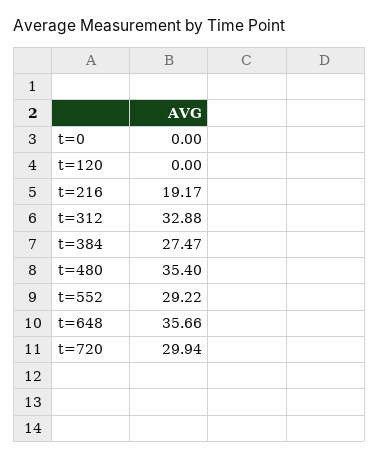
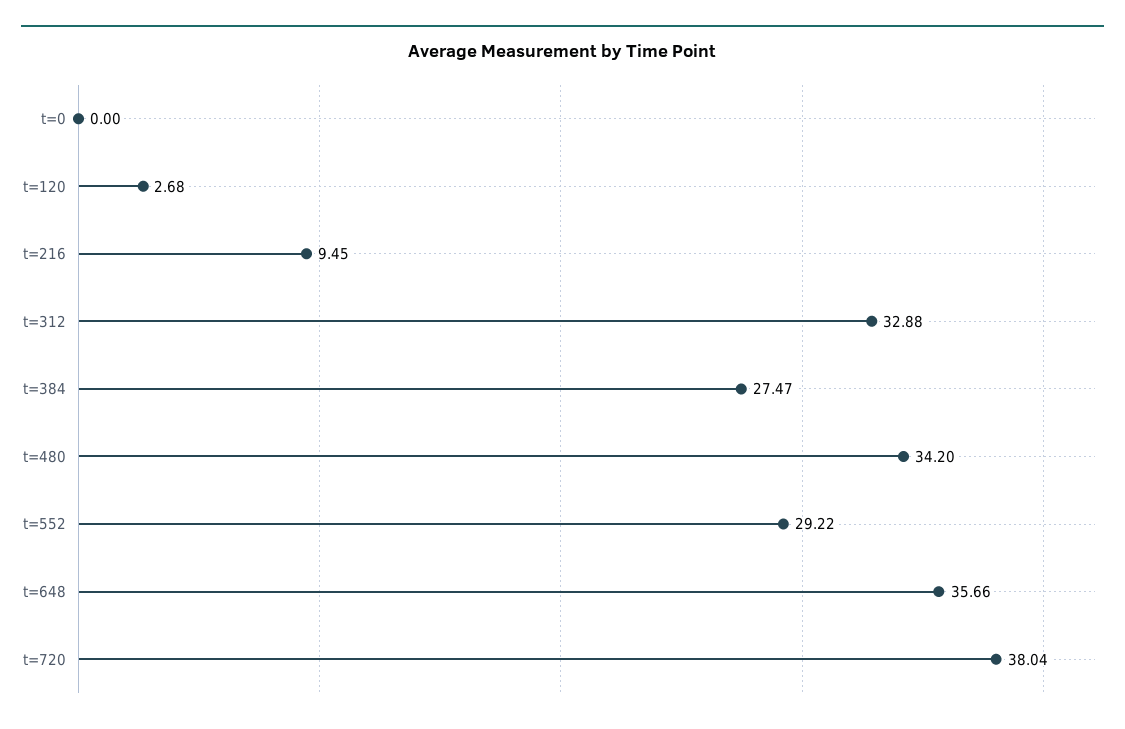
t=120: 0 -> 2.68
t=216: 19.17 -> 9.45
t=480: 35.4 -> 34.2
t=720: 29.94 -> 38.04

